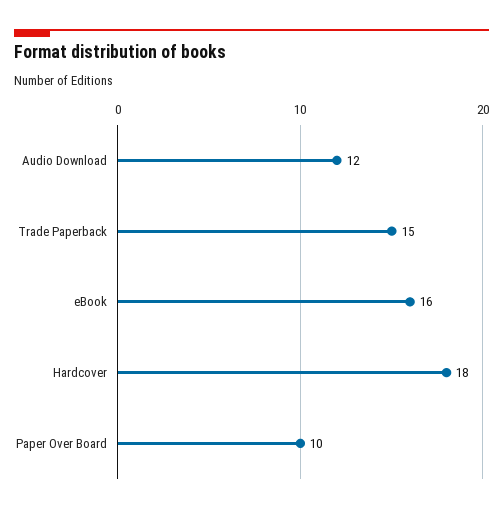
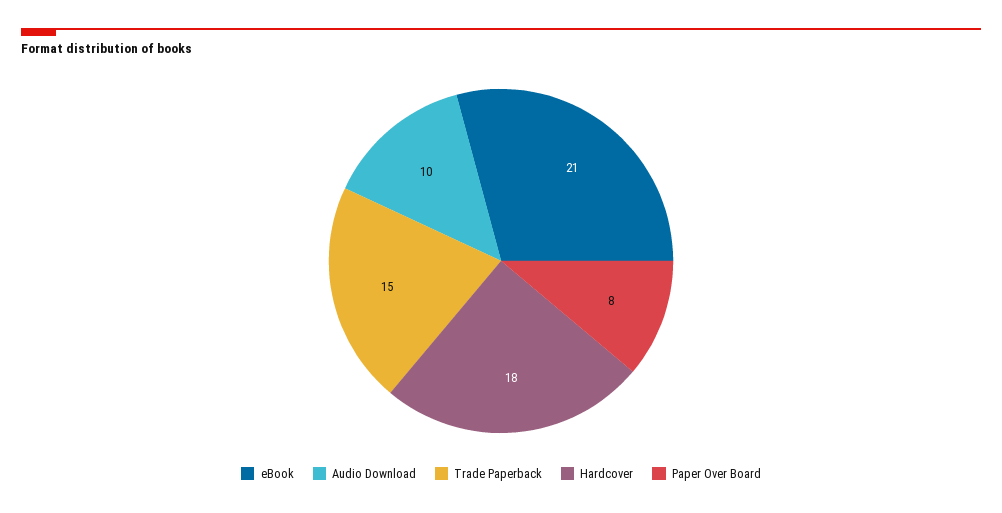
Audio Download: 12 -> 10
eBook: 16 -> 21
Paper Over Board: 10 -> 8

